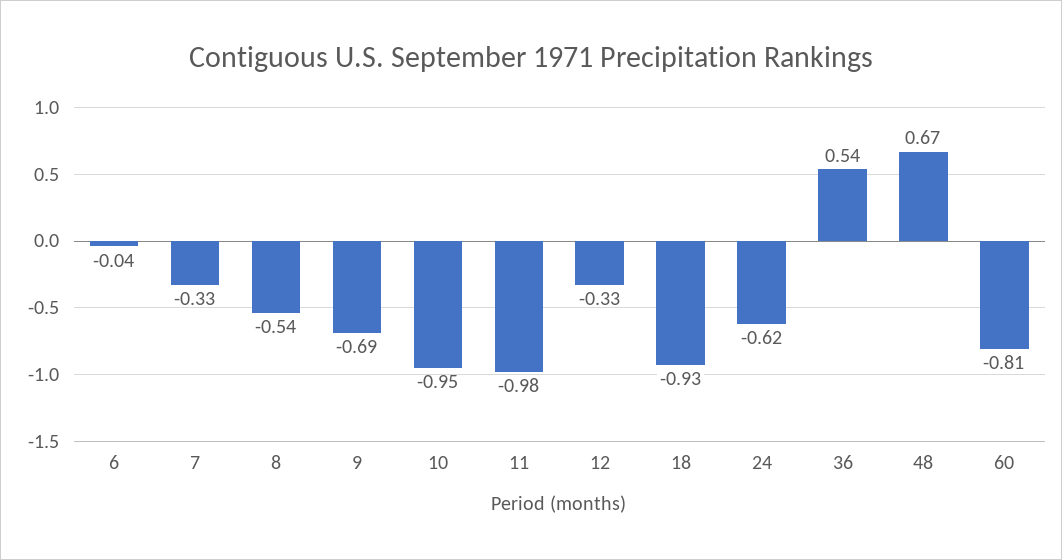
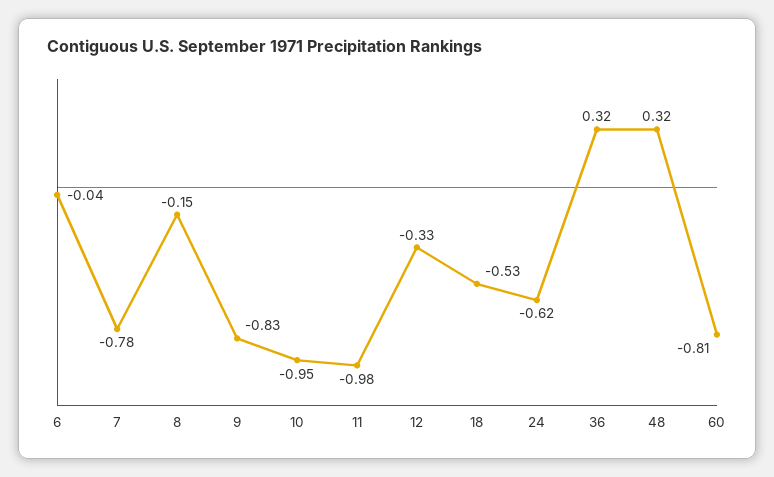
7: -0.33 -> -0.78
8: -0.54 -> -0.15
9: -0.69 -> -0.83
18: -0.93 -> -0.53
36: 0.54 -> 0.32
48: 0.67 -> 0.32

